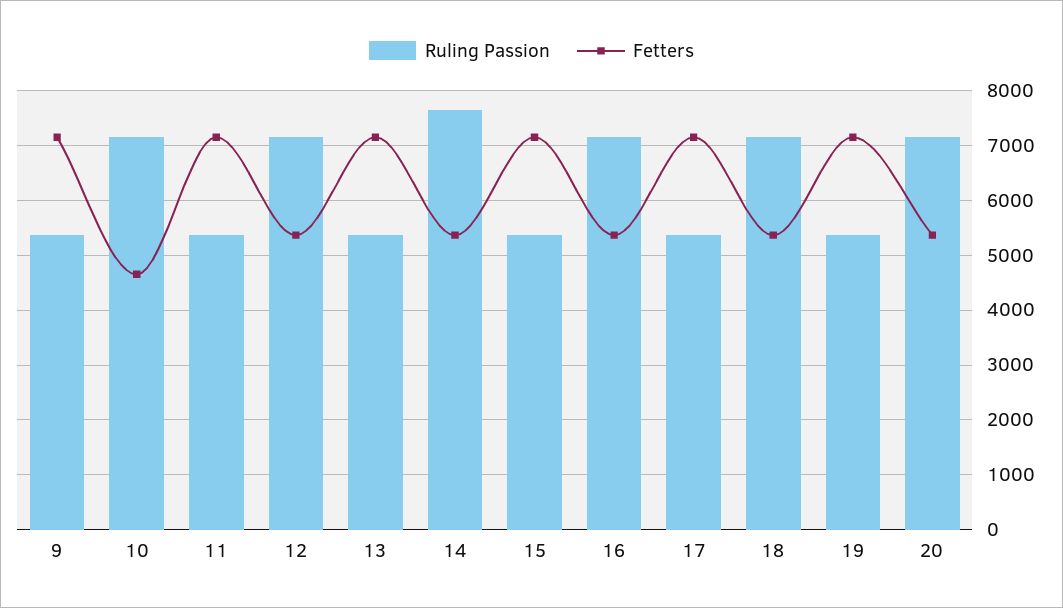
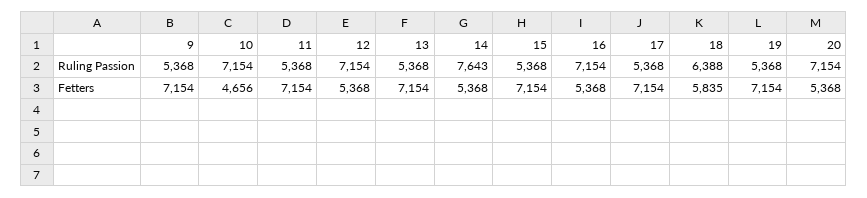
Ruling Passion, 18: 7200 -> 6388
Fetters, 18: 5400 -> 5835

